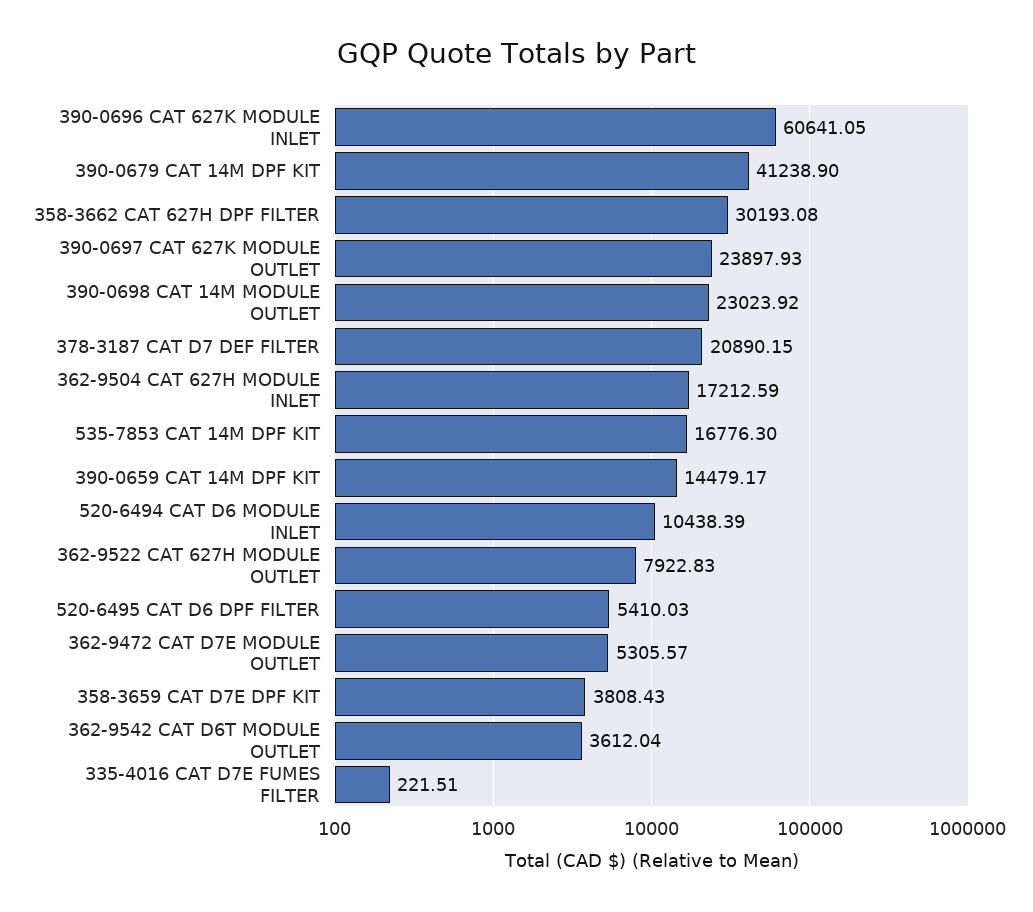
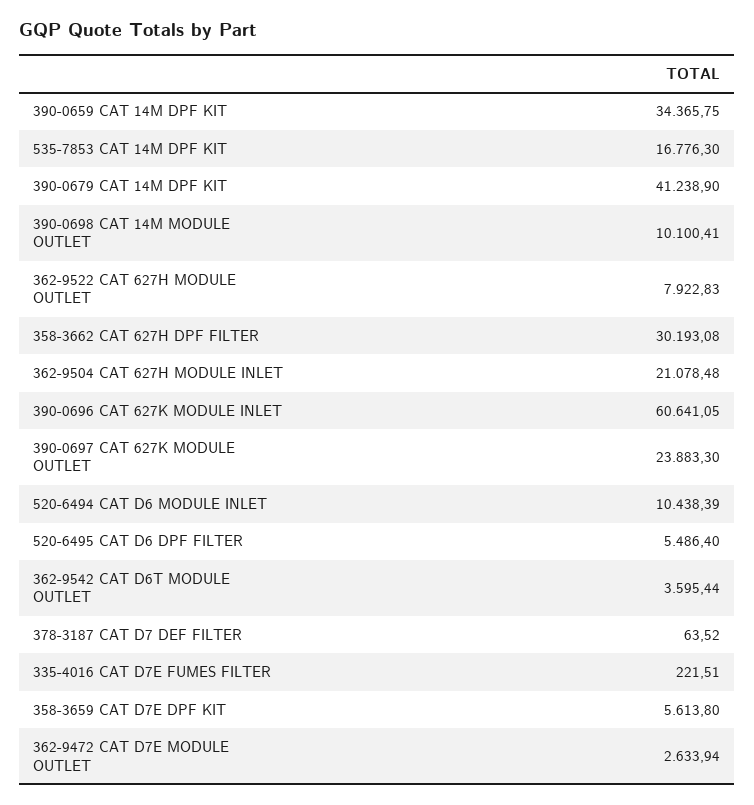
390-0697 CAT 627K MODULE OUTLET: 23897.93 -> 23883.3
390-0698 CAT 14M MODULE OUTLET: 23023.92 -> 10100.41
378-3187 CAT D7 DEF FILTER: 20890.15 -> 63.52
362-9504 CAT 627H MODULE INLET: 17212.59 -> 21078.48
390-0659 CAT 14M DPF KIT: 14479.17 -> 34365.75
520-6495 CAT D6 DPF FILTER: 5410.03 -> 5486.4
362-9472 CAT D7E MODULE OUTLET: 5305.57 -> 2633.94
358-3659 CAT D7E DPF KIT: 3808.43 -> 5613.8
362-9542 CAT D6T MODULE OUTLET: 3612.04 -> 3595.44

